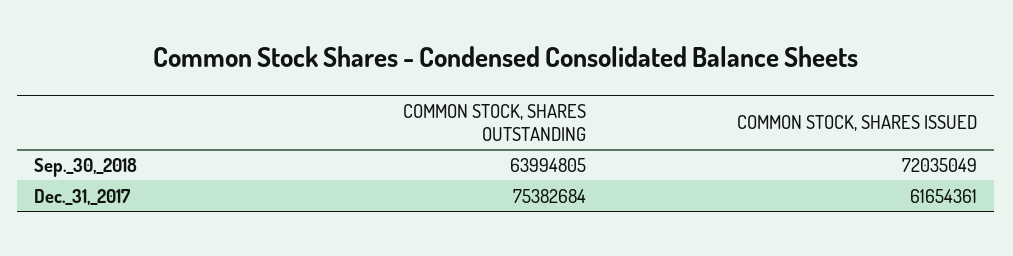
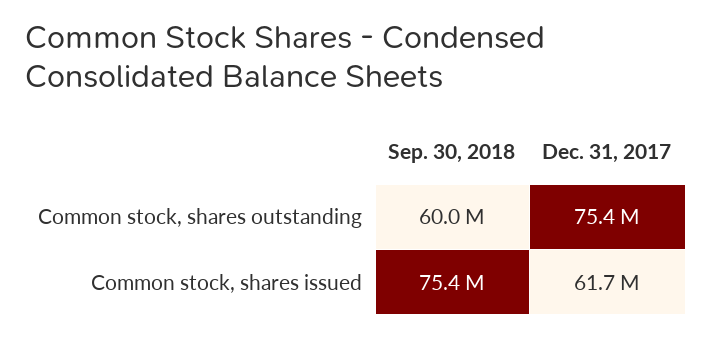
COMMON STOCK, SHARES OUTSTANDING, Sep._30,_2018: 63994805 -> 60000000
COMMON STOCK, SHARES ISSUED, Sep._30,_2018: 72035049 -> 75400000

